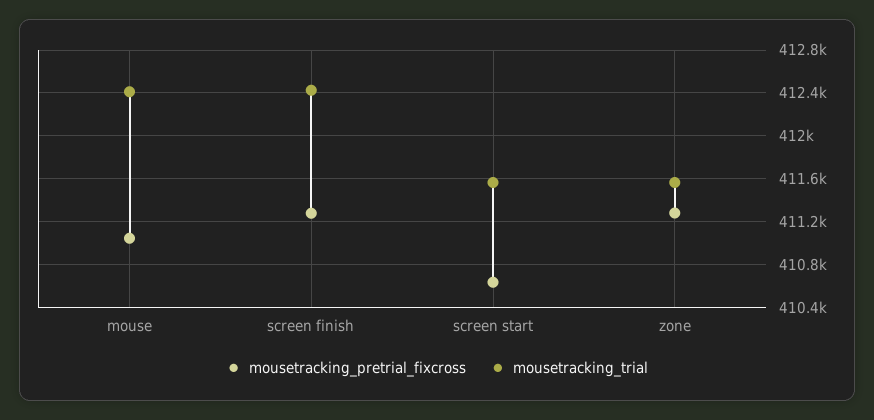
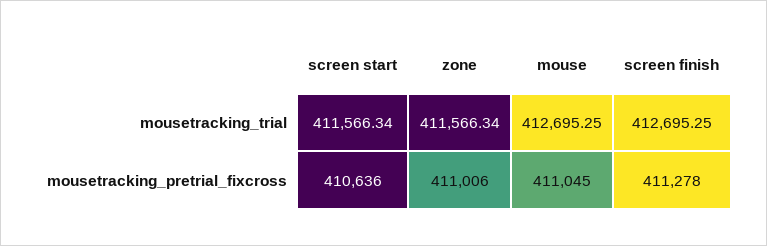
mousetracking_trial, mouse: 412400 -> 412695.25
mousetracking_trial, screen finish: 412400 -> 412695.25
mousetracking_pretrial_fixcross, zone: 411300 -> 411006

